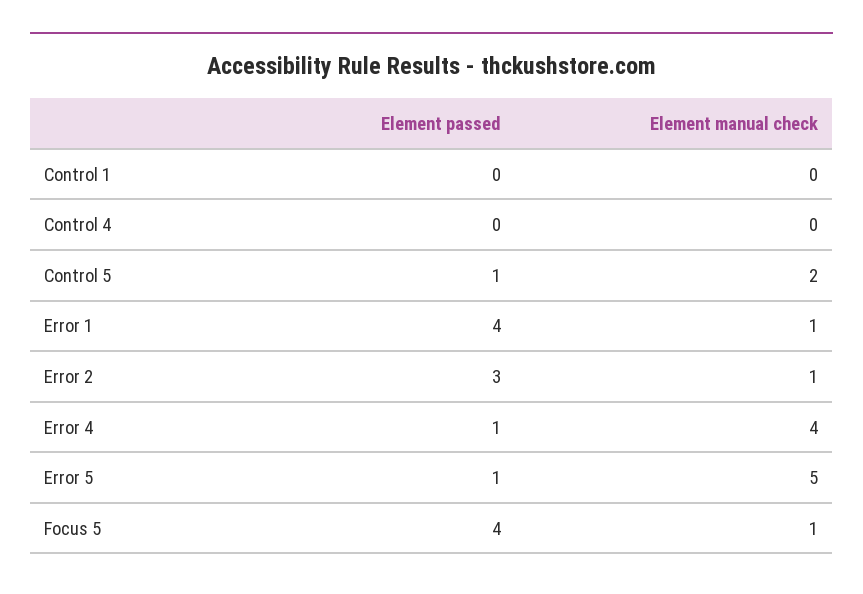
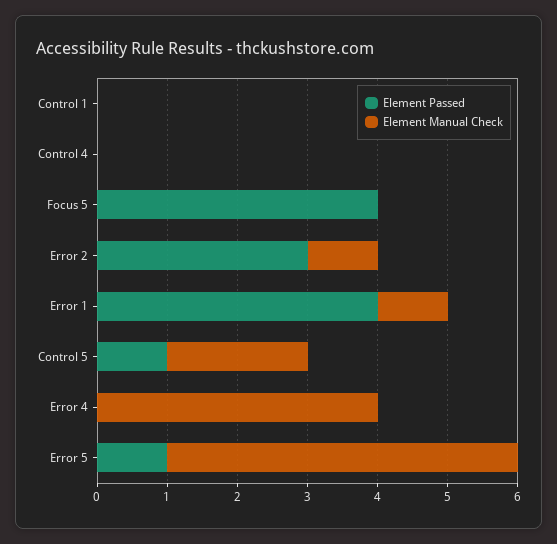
Element passed, Error 4: 1 -> 0
Element manual check, Focus 5: 1 -> 0

